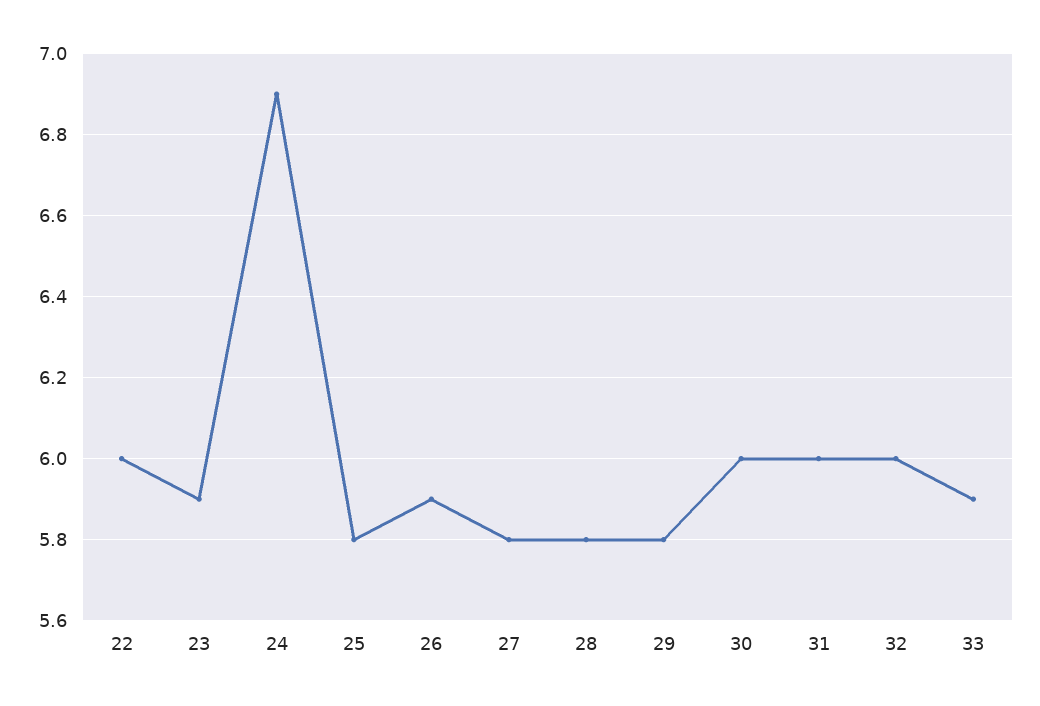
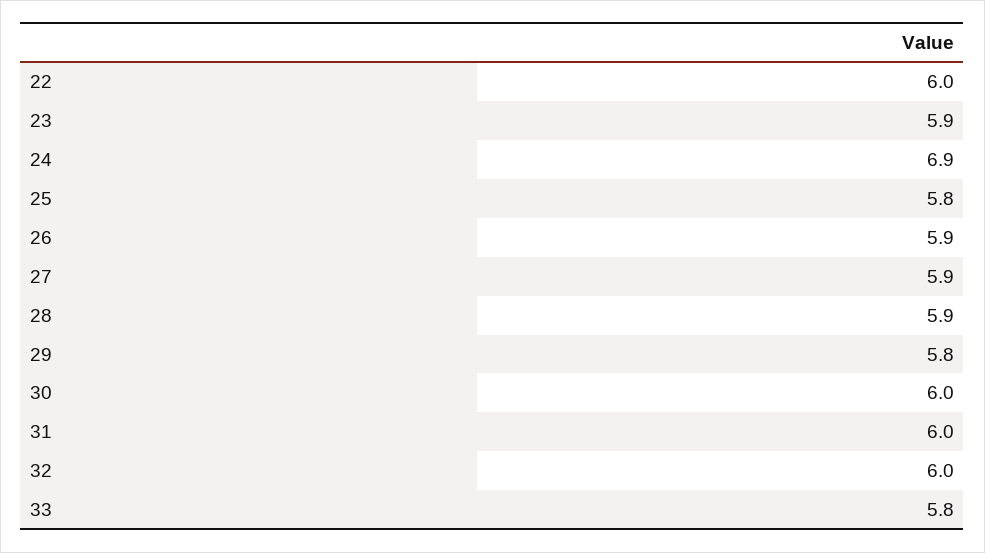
27: 5.8 -> 5.9
28: 5.8 -> 5.9
33: 5.9 -> 5.8

